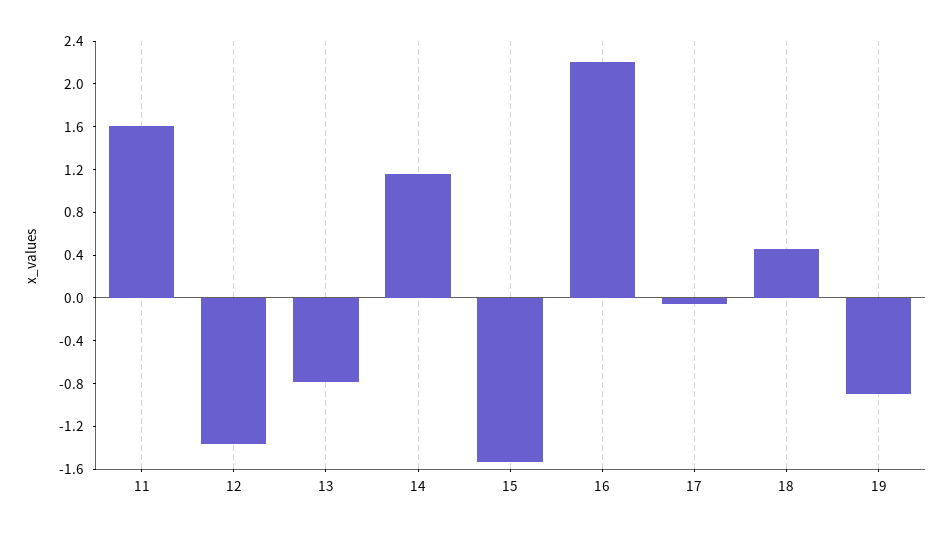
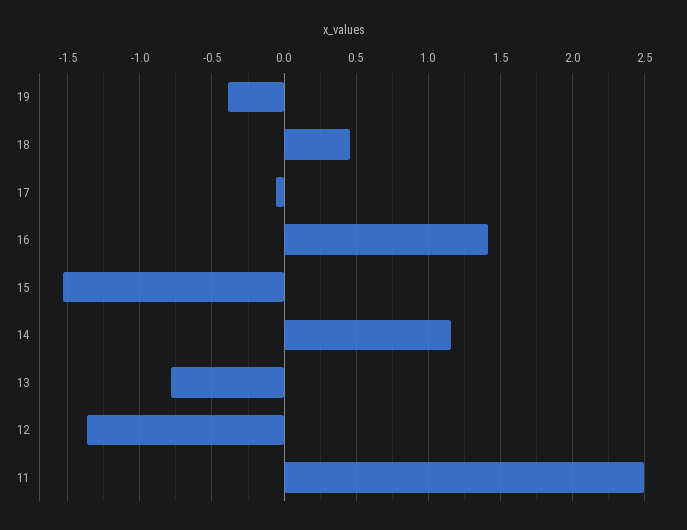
11: 1.6 -> 2.5
16: 2.2 -> 1.4
19: -0.9 -> -0.4

